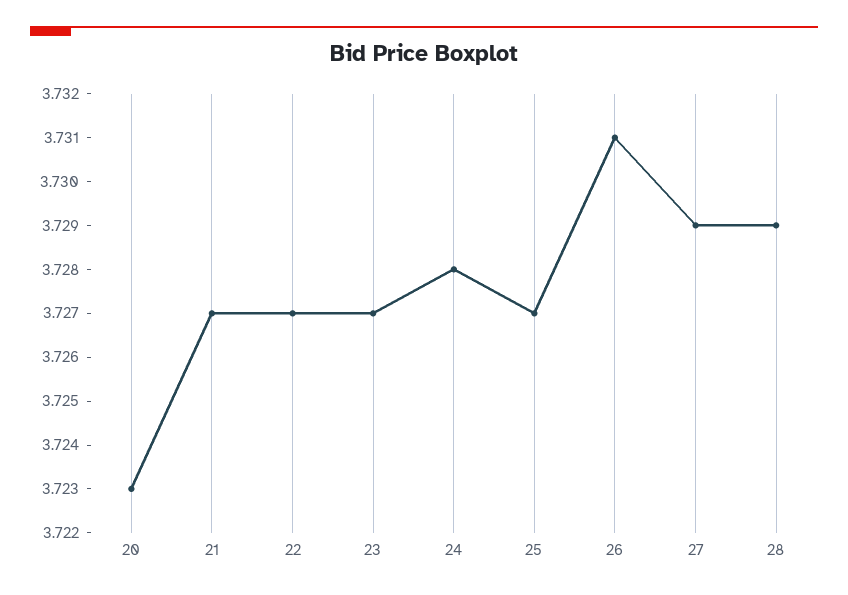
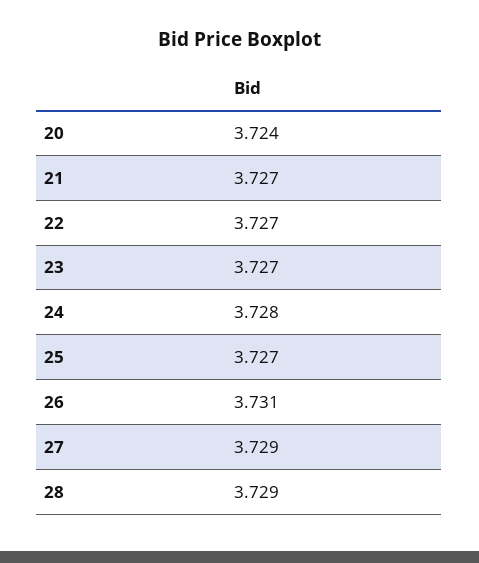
20: 3.723 -> 3.724

